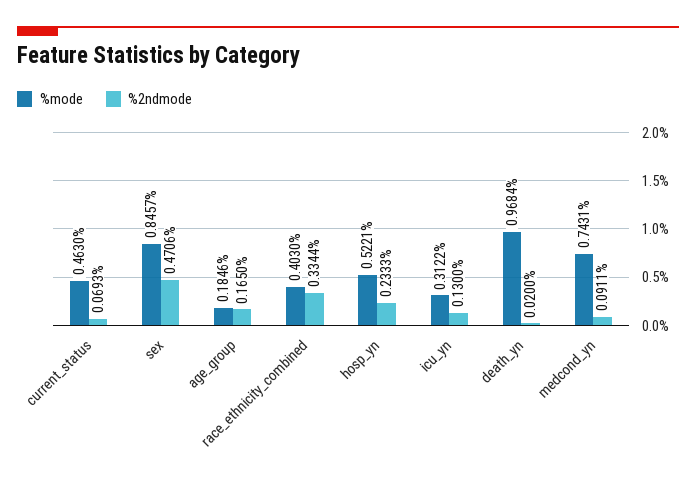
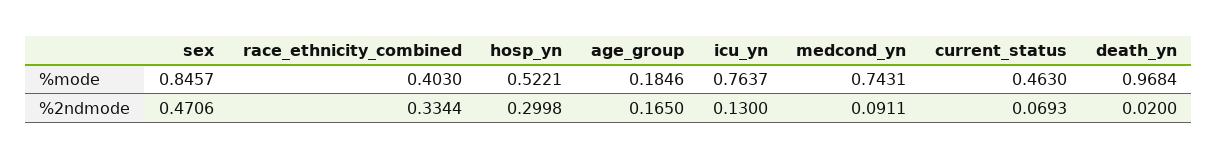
%2ndmode, hosp_yn: 0.2333 -> 0.2998
%mode, icu_yn: 0.3122 -> 0.7637

